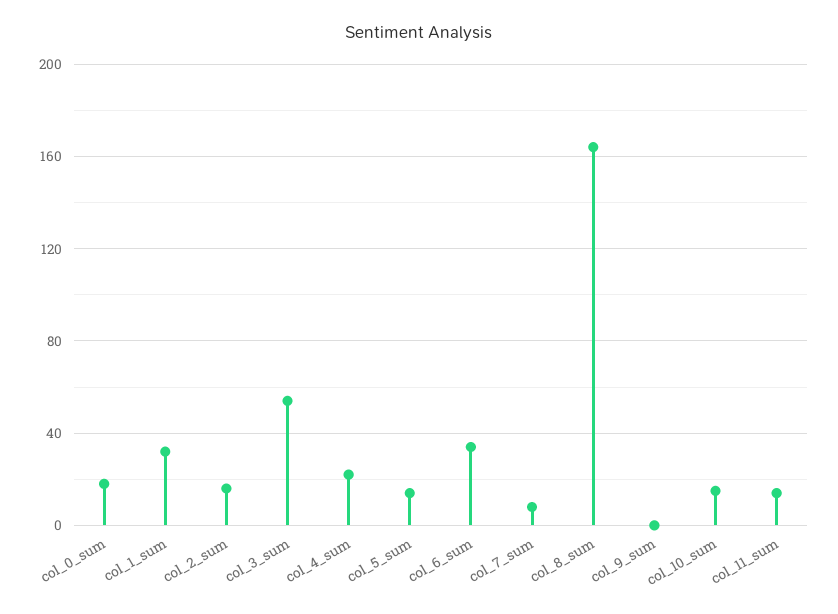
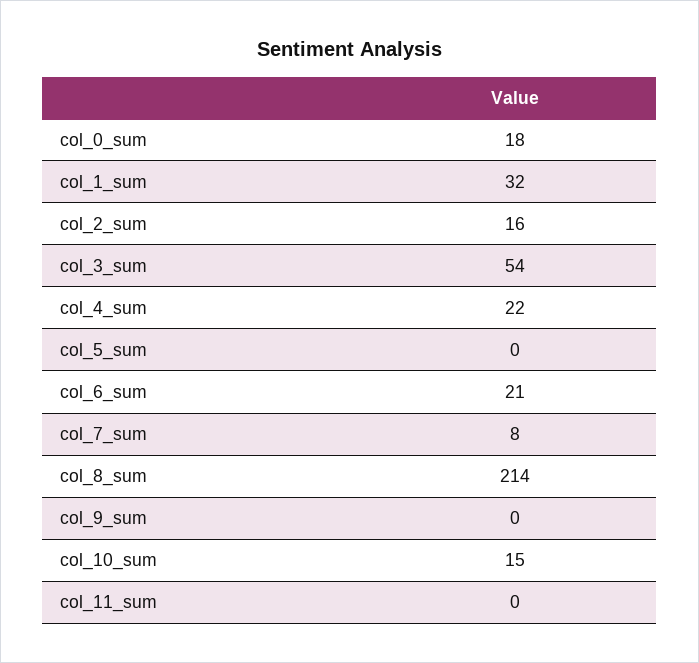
col_5_sum: 15 -> 0
col_6_sum: 35 -> 21
col_8_sum: 165 -> 214
col_11_sum: 15 -> 0

